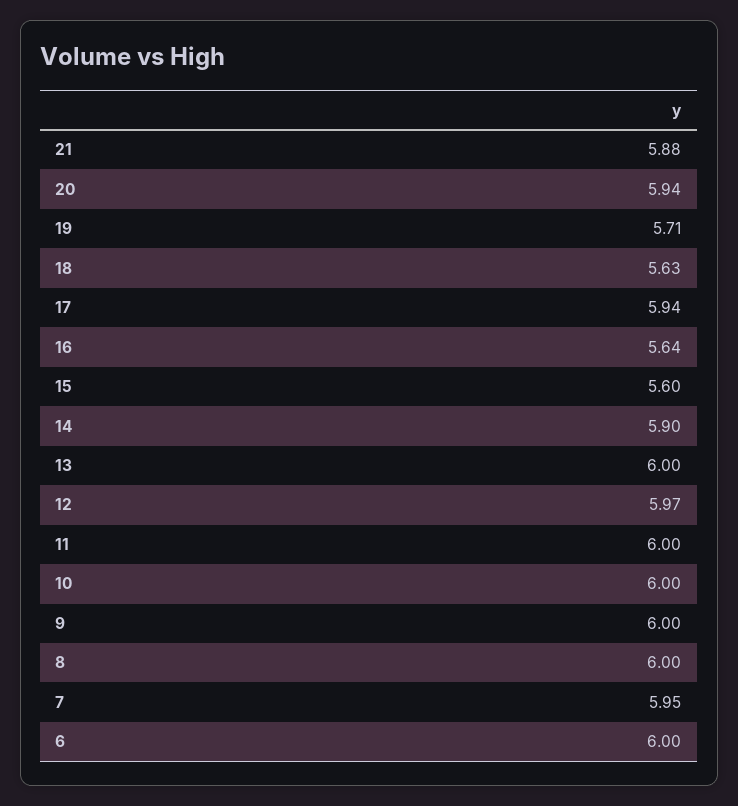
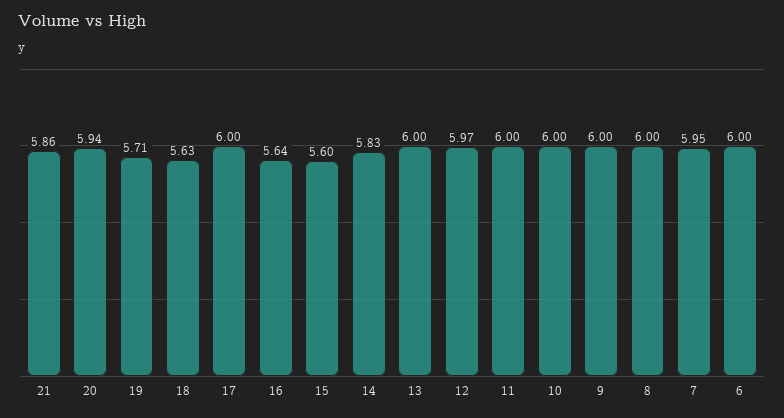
21: 5.88 -> 5.86
17: 5.94 -> 6
14: 5.9 -> 5.83

